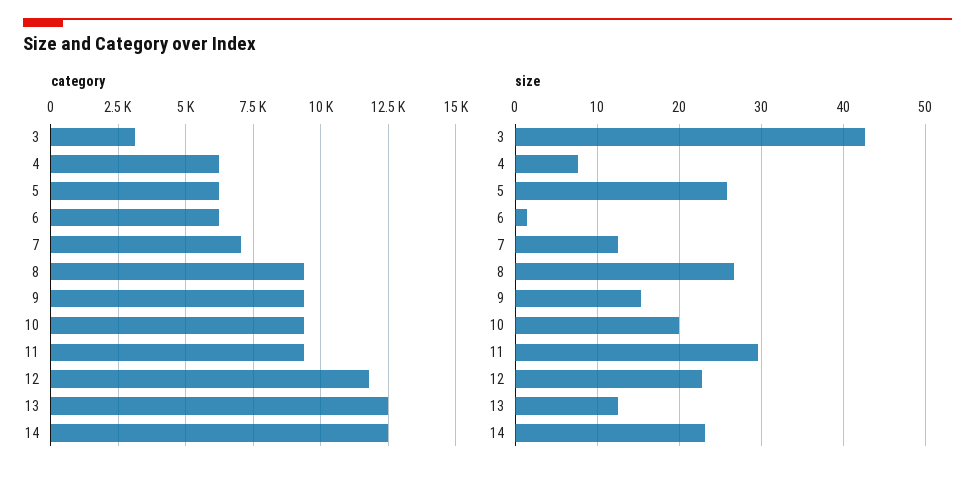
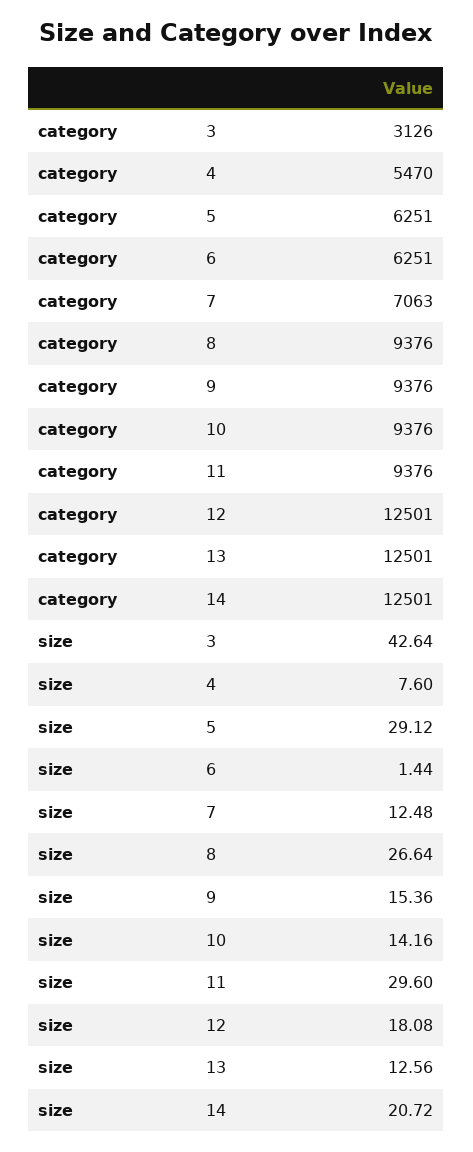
category, 4: 6250 -> 5470
category, 12: 11750 -> 12501
size, 5: 26 -> 29.12
size, 10: 20 -> 14.16
size, 12: 23 -> 18.08
size, 14: 23 -> 20.72

